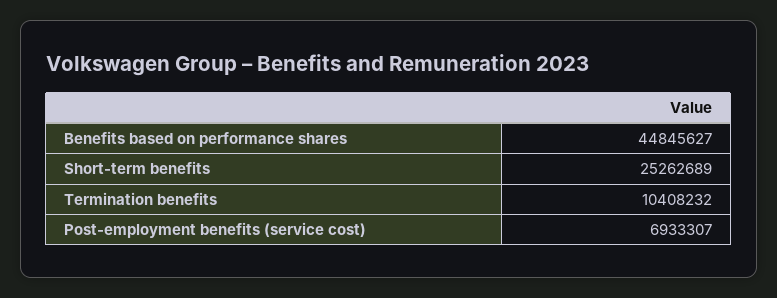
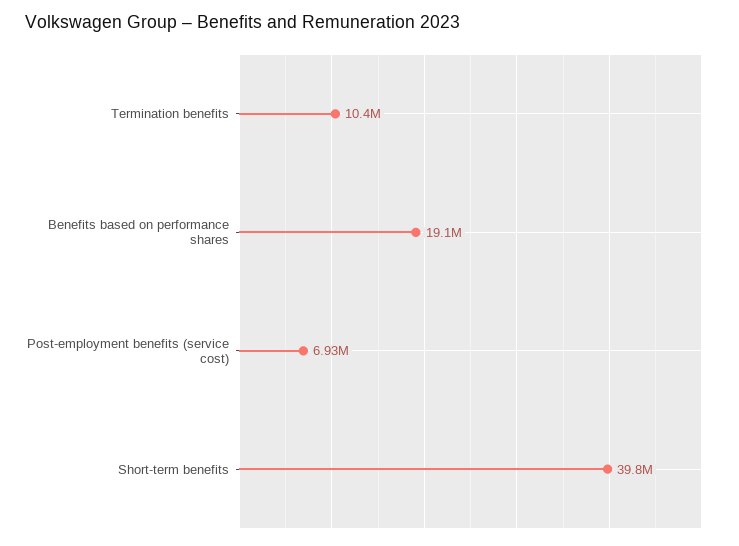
Benefits based on performance shares: 44845627 -> 19100000
Short-term benefits: 25262689 -> 39800000

